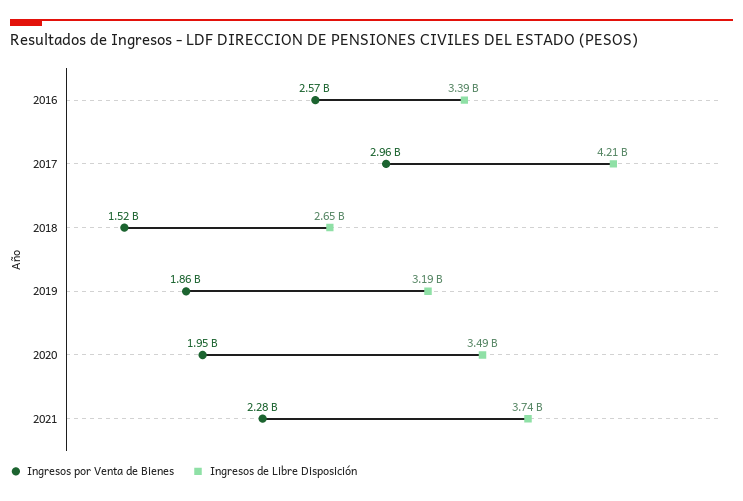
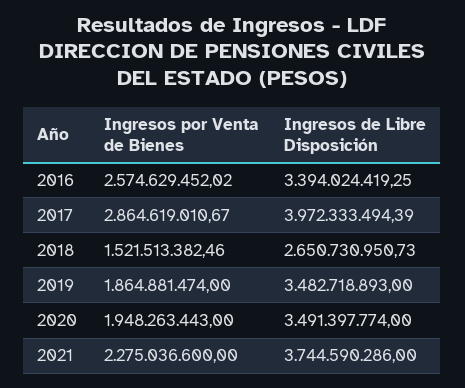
Ingresos por Venta de Bienes, 2017: 2960000000 -> 2864619010.67
Ingresos de Libre Disposición, 2017: 4210000000 -> 3972333494.39
Ingresos de Libre Disposición, 2019: 3190000000 -> 3482718893

